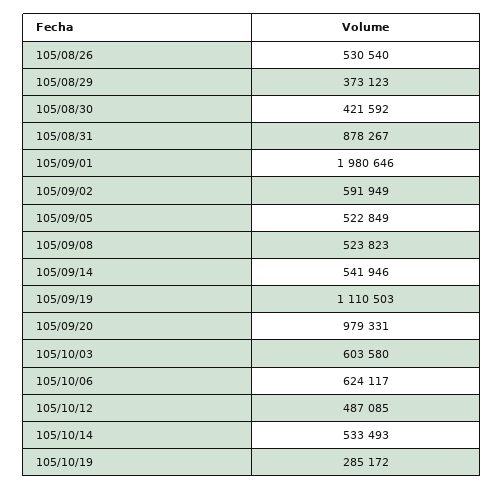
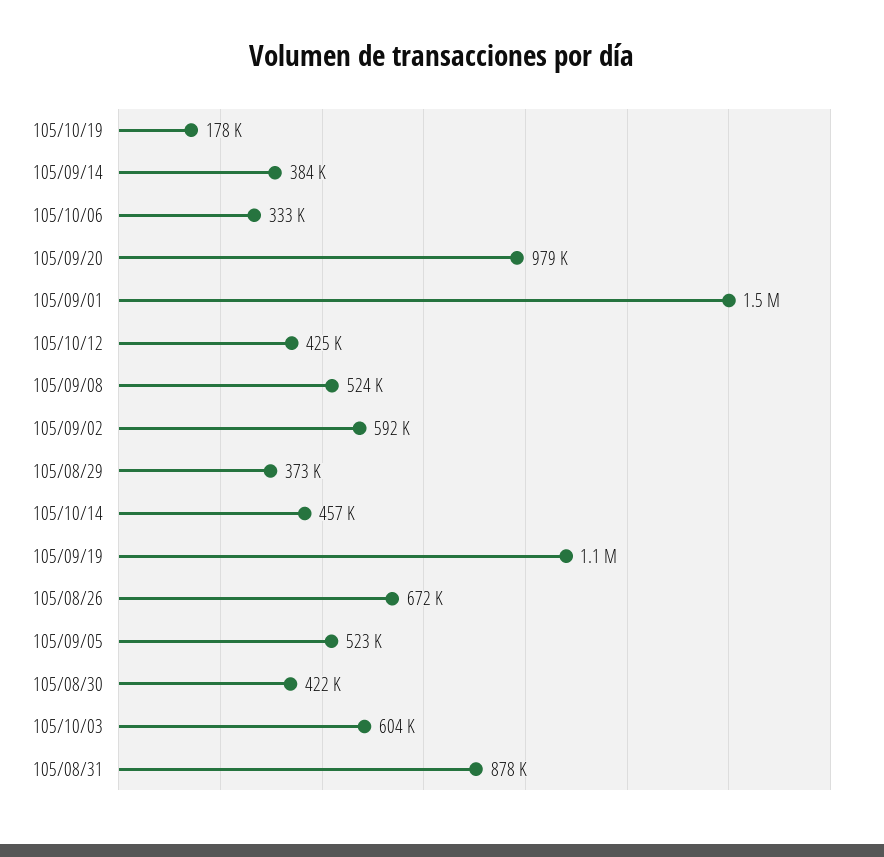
105/08/26: 530540 -> 672000
105/09/01: 1980646 -> 1500000
105/09/14: 541946 -> 384000
105/10/06: 624117 -> 333000
105/10/12: 487085 -> 425000
105/10/14: 533493 -> 457000
105/10/19: 285172 -> 178000

